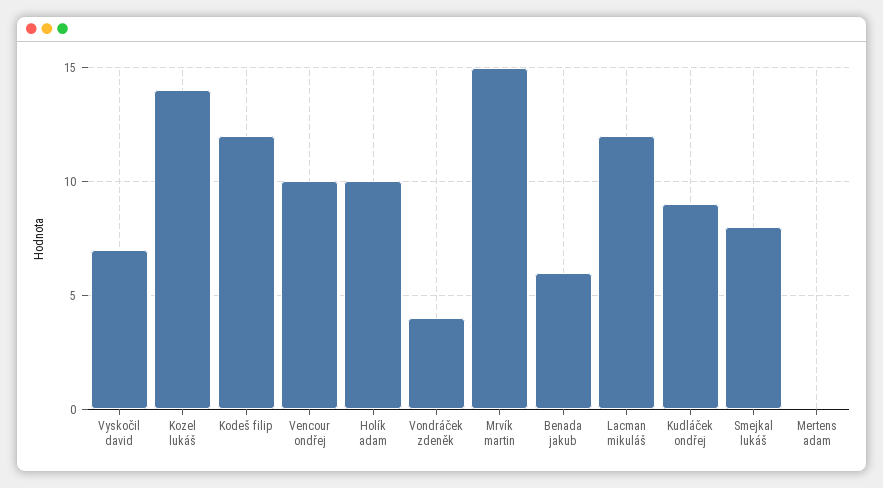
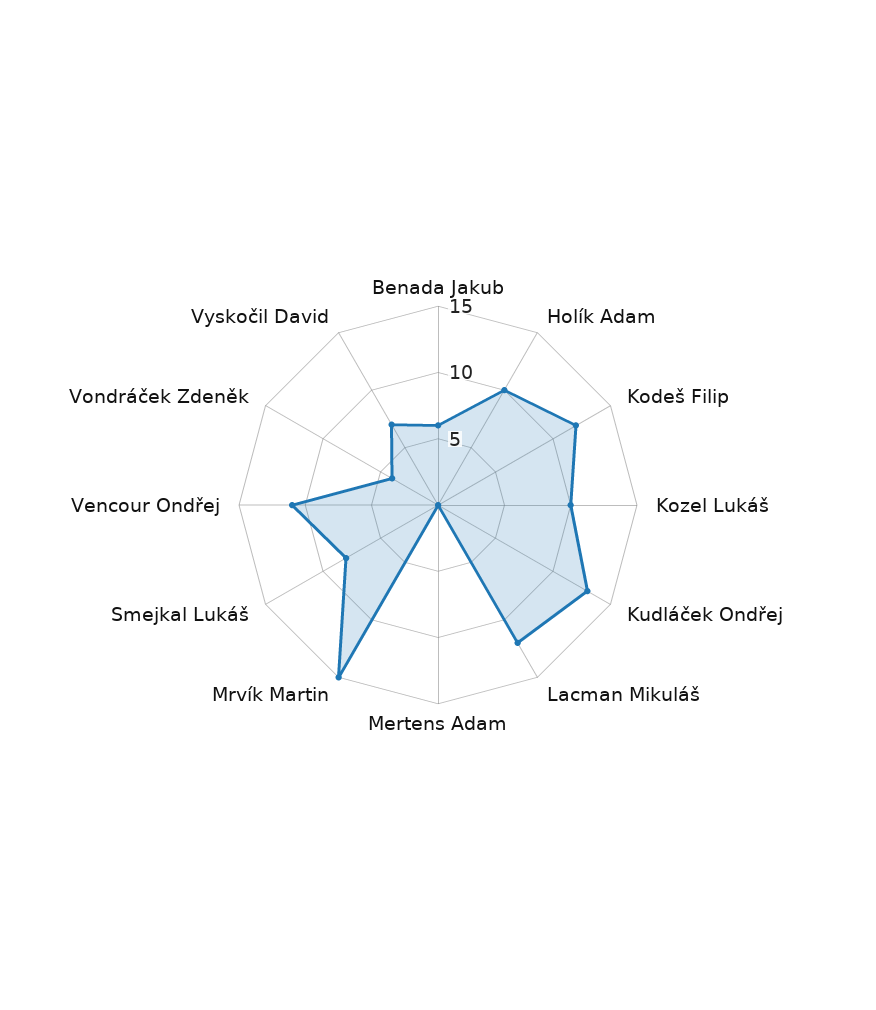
Kozel lukáš: 14 -> 10
Vencour ondřej: 10 -> 11
Kudláček ondřej: 9 -> 13

